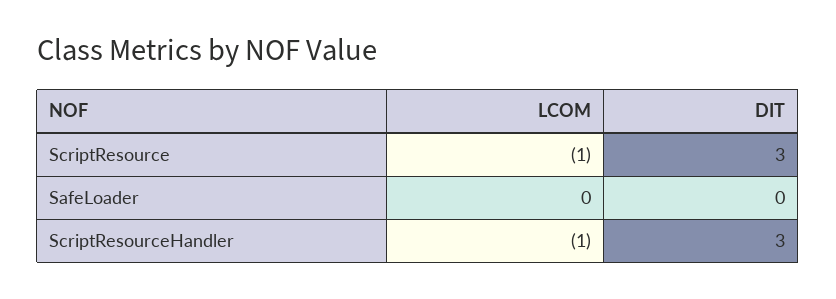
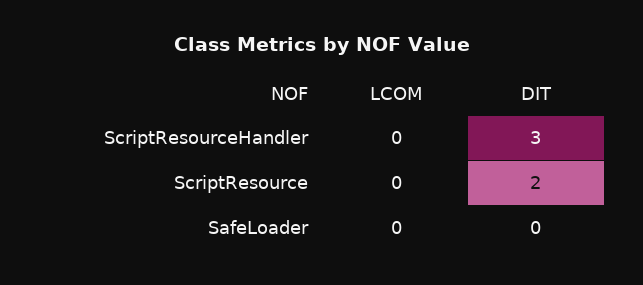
LCOM, ScriptResource: -1 -> 0
DIT, ScriptResource: 3 -> 2
LCOM, ScriptResourceHandler: -1 -> 0

